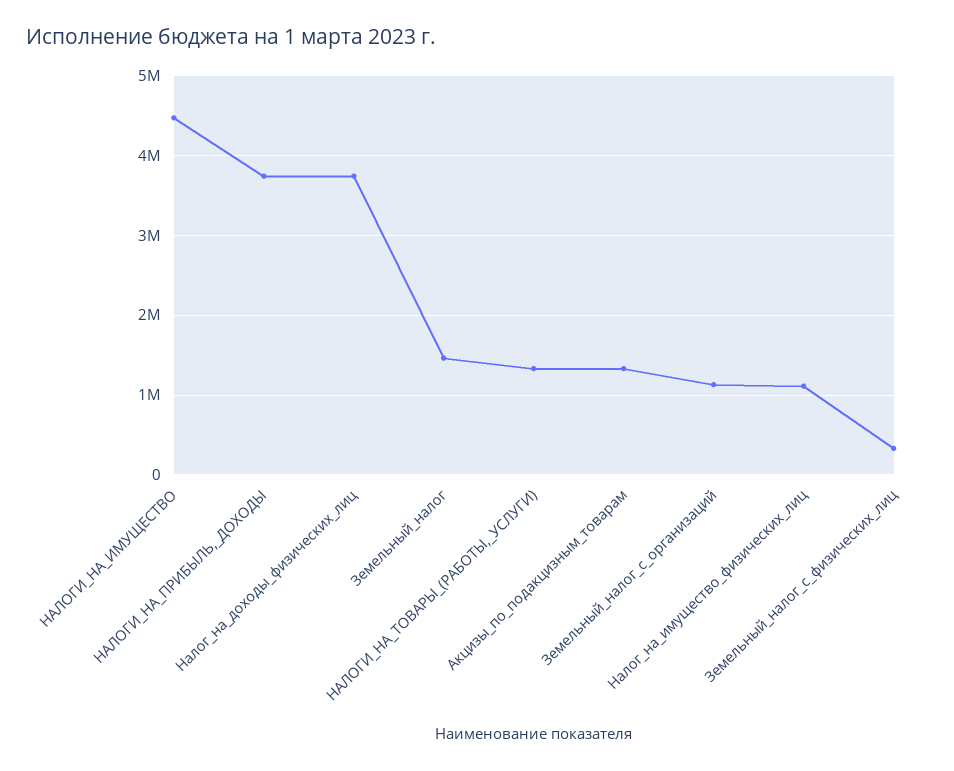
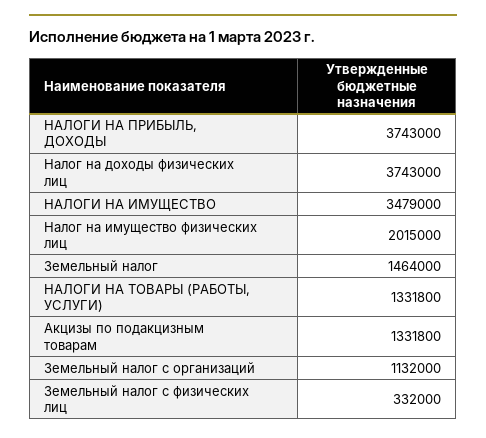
НАЛОГИ_НА_ИМУЩЕСТВО: 4500000 -> 3479000
Налог_на_имущество_физических_лиц: 1100000 -> 2015000

